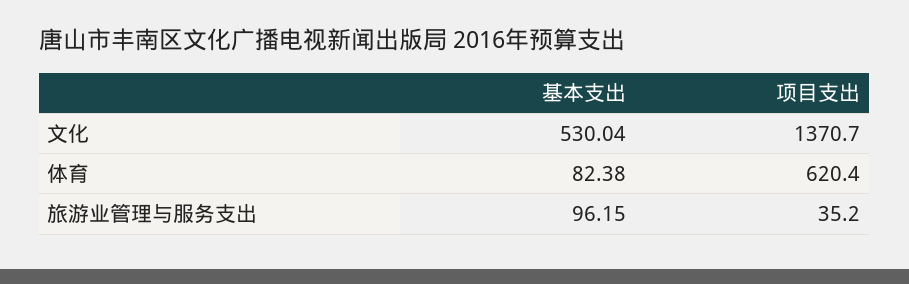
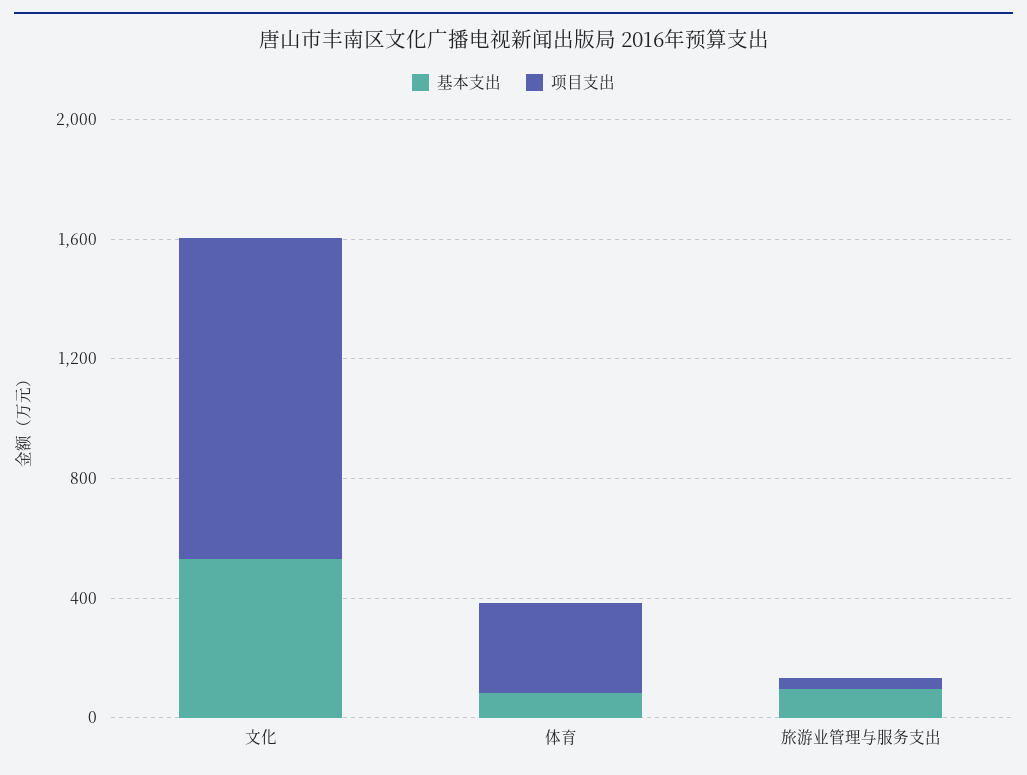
项目支出, 文化: 1370.7 -> 1100
项目支出, 体育: 620.4 -> 300

